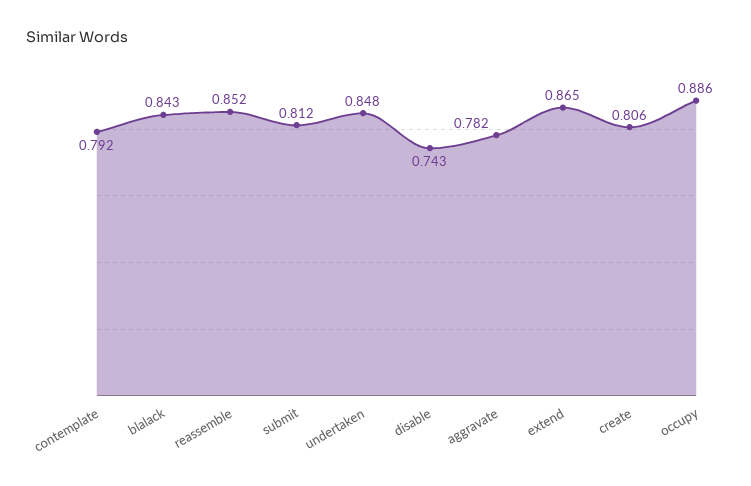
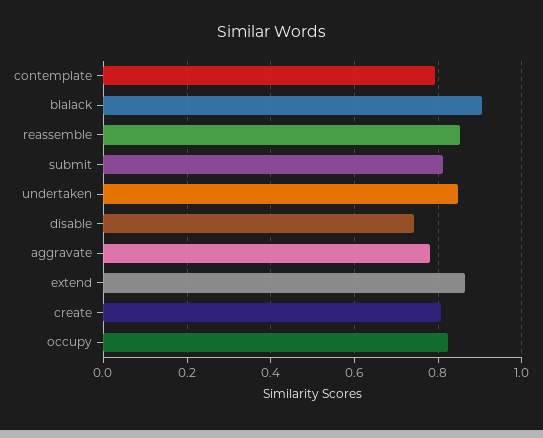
blalack: 0.843 -> 0.9
occupy: 0.886 -> 0.82

